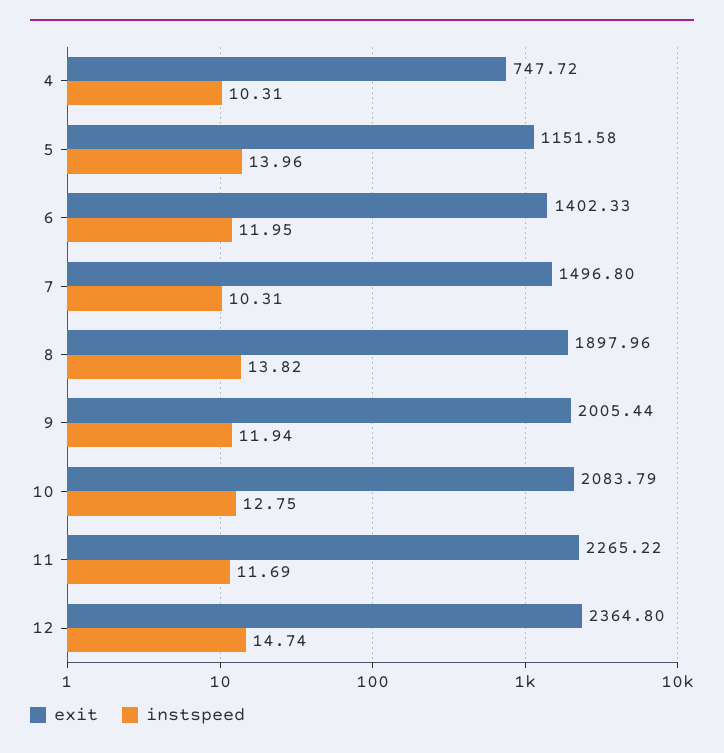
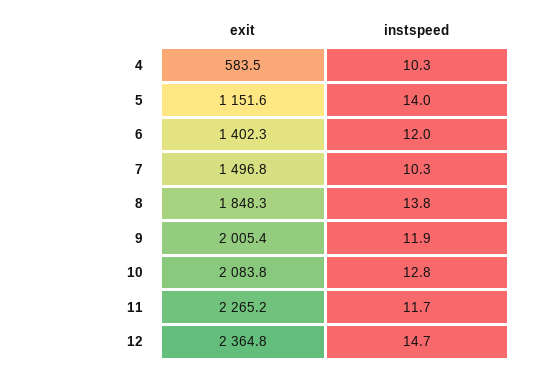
exit, 4: 747.72 -> 583.5
exit, 8: 1897.96 -> 1848.3

